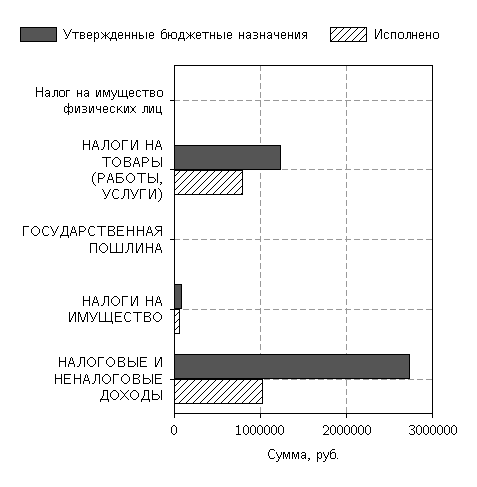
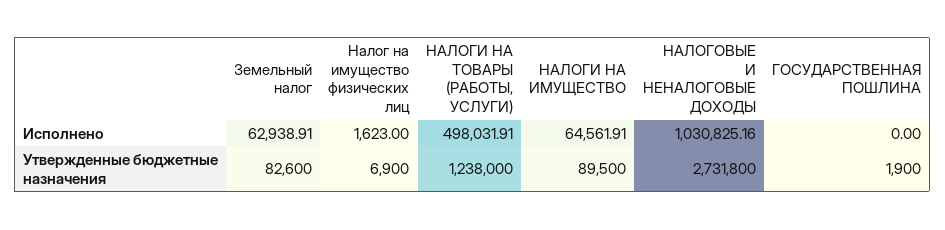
Исполнено, НАЛОГИ НА ТОВАРЫ (РАБОТЫ, УСЛУГИ): 800000 -> 498031.91
Исполнено, Земельный налог: none -> 62938.91
Утвержденные бюджетные назначения, Земельный налог: none -> 82600

